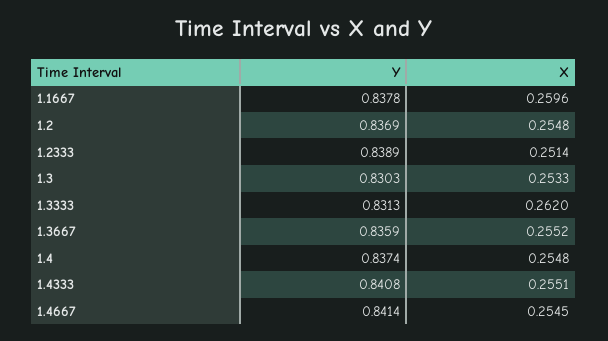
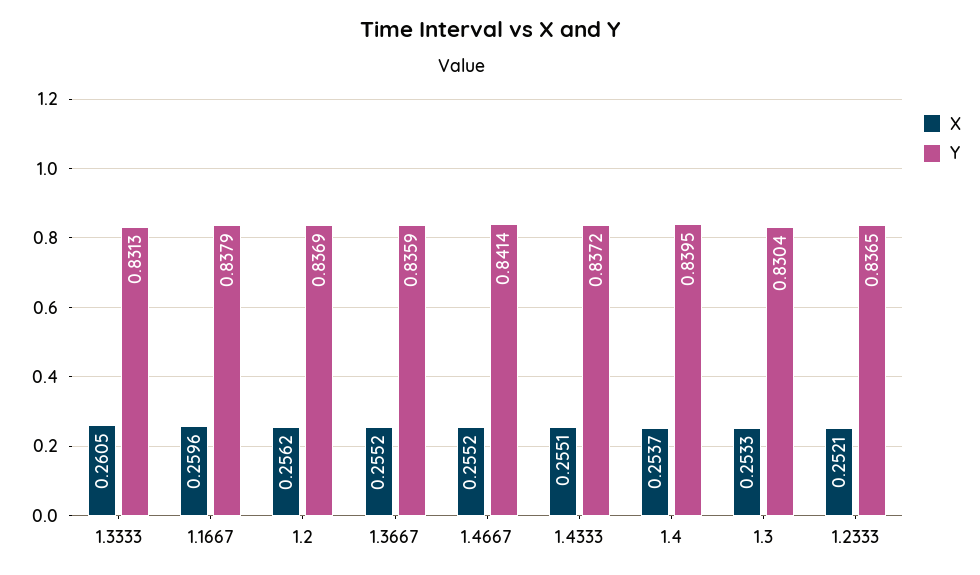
Y, 1.1667: 0.8378 -> 0.8379
X, 1.2: 0.2548 -> 0.2562
Y, 1.2333: 0.8389 -> 0.8365
X, 1.2333: 0.2514 -> 0.2521
Y, 1.3: 0.8303 -> 0.8304
X, 1.3333: 0.262 -> 0.2605
Y, 1.4: 0.8374 -> 0.8395
X, 1.4: 0.2548 -> 0.2537
Y, 1.4333: 0.8408 -> 0.8372
X, 1.4667: 0.2545 -> 0.2552

